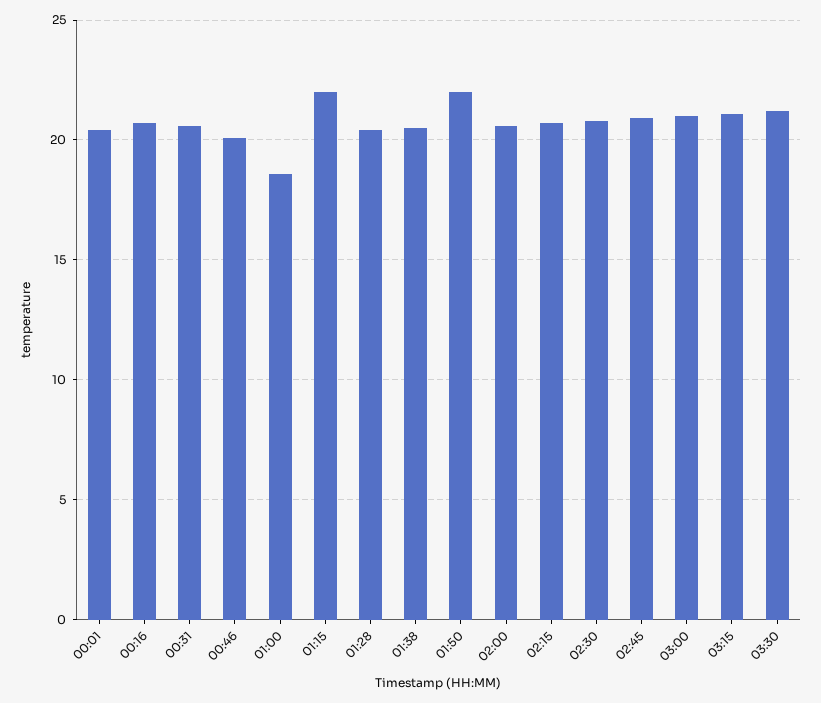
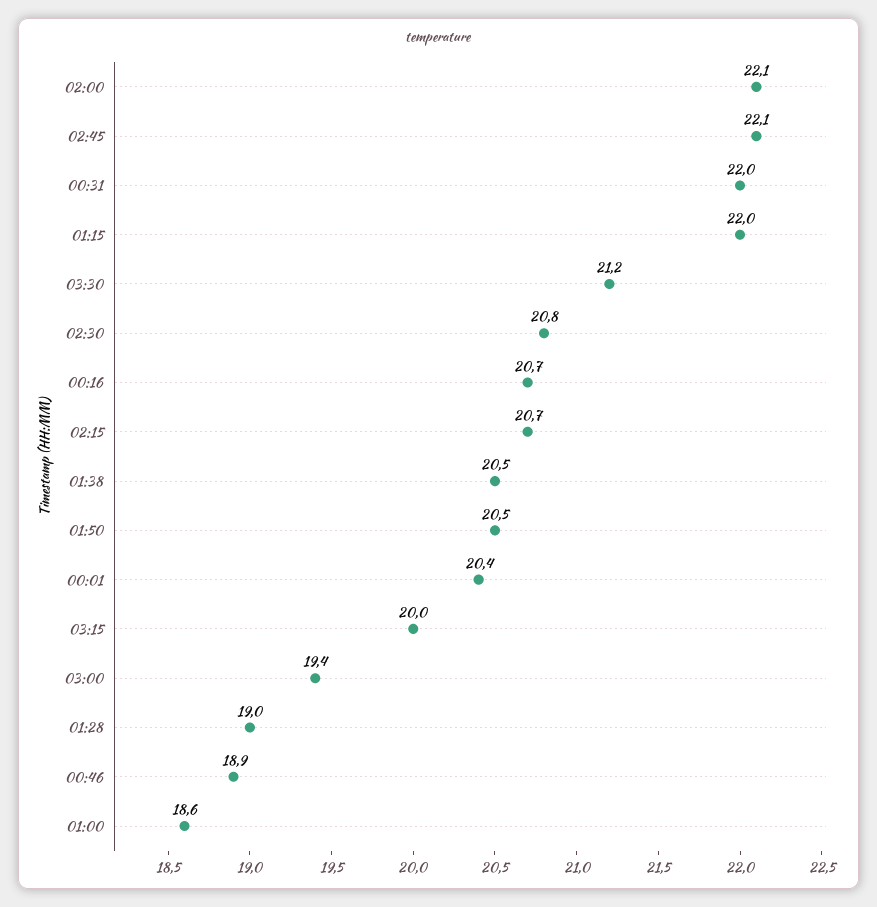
00:31: 20.5 -> 22
00:46: 20 -> 18.9
01:28: 20.5 -> 19
01:50: 22 -> 20.5
02:00: 20.5 -> 22.1
02:45: 21 -> 22.1
03:00: 21 -> 19.4
03:15: 21 -> 20

